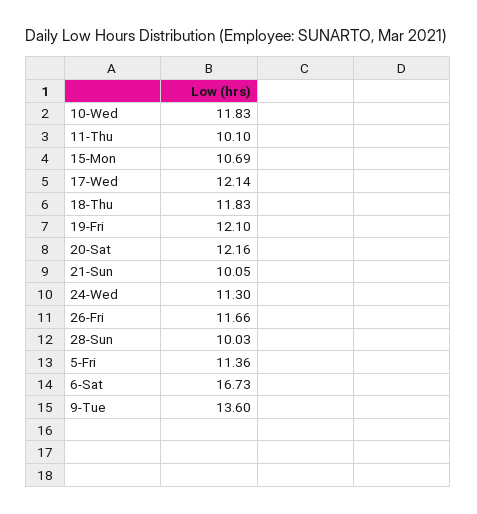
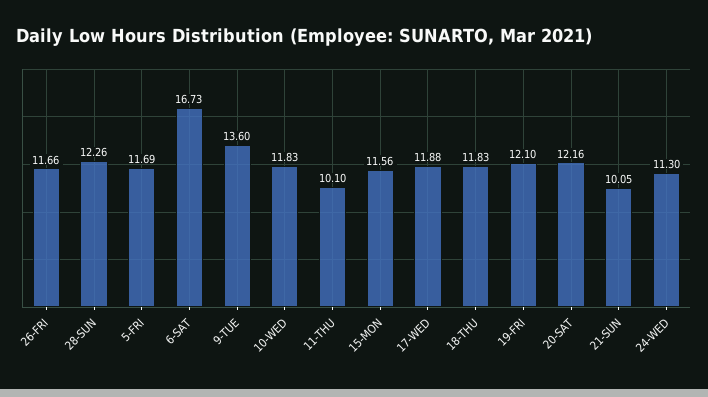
15-Mon: 10.69 -> 11.56
17-Wed: 12.14 -> 11.88
28-Sun: 10.03 -> 12.26
5-Fri: 11.36 -> 11.69

